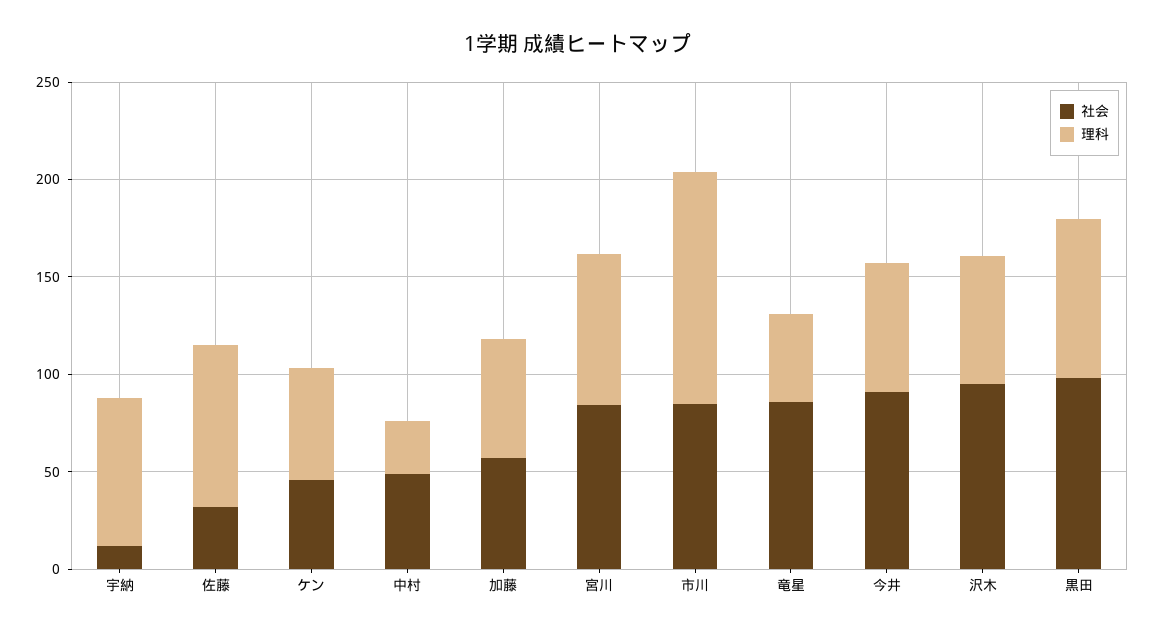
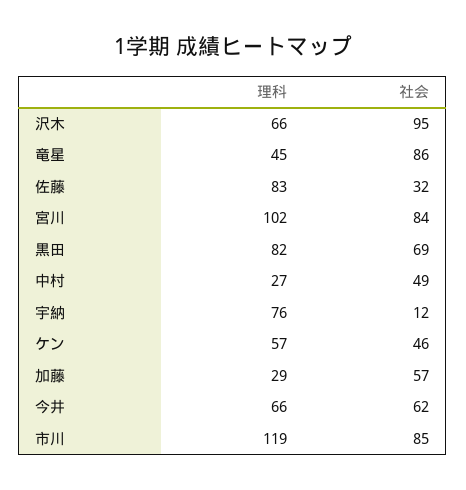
理科, 加藤: 60 -> 29
理科, 宮川: 80 -> 102
社会, 今井: 90 -> 62
社会, 黒田: 100 -> 69

